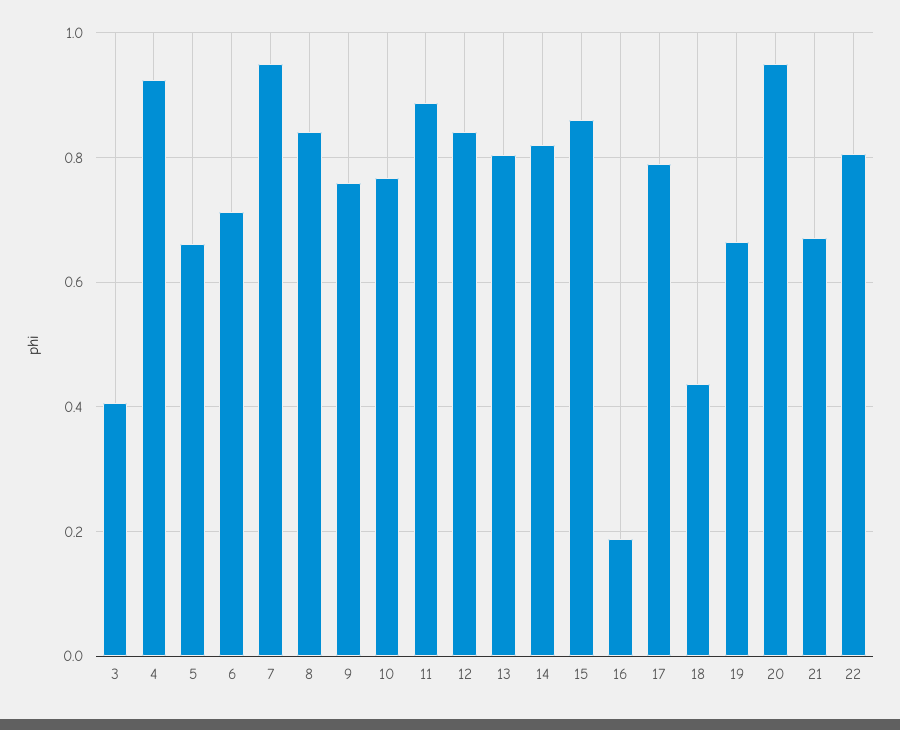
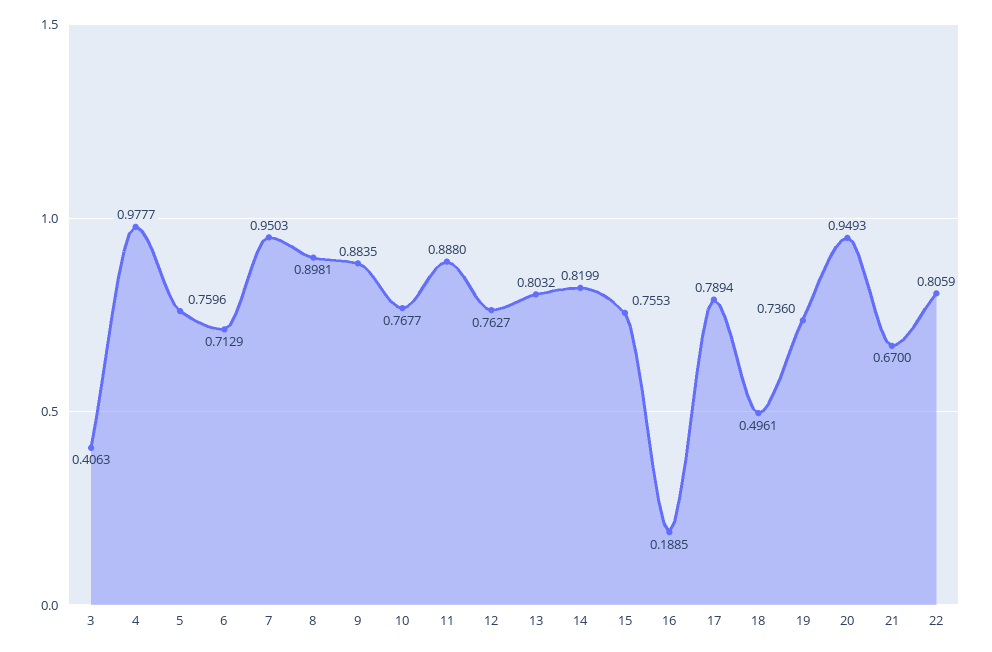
4: 0.92 -> 0.9777
5: 0.66 -> 0.7596
8: 0.84 -> 0.8981
9: 0.76 -> 0.8835
12: 0.84 -> 0.7627
15: 0.86 -> 0.7553
18: 0.44 -> 0.4961
19: 0.66 -> 0.736

